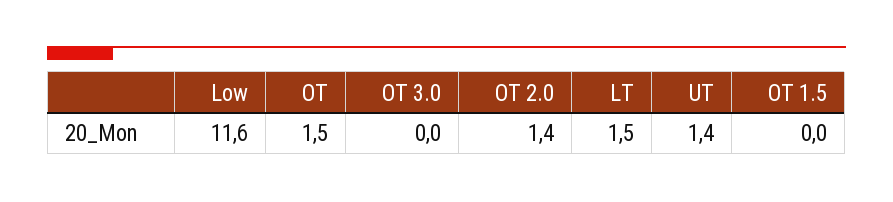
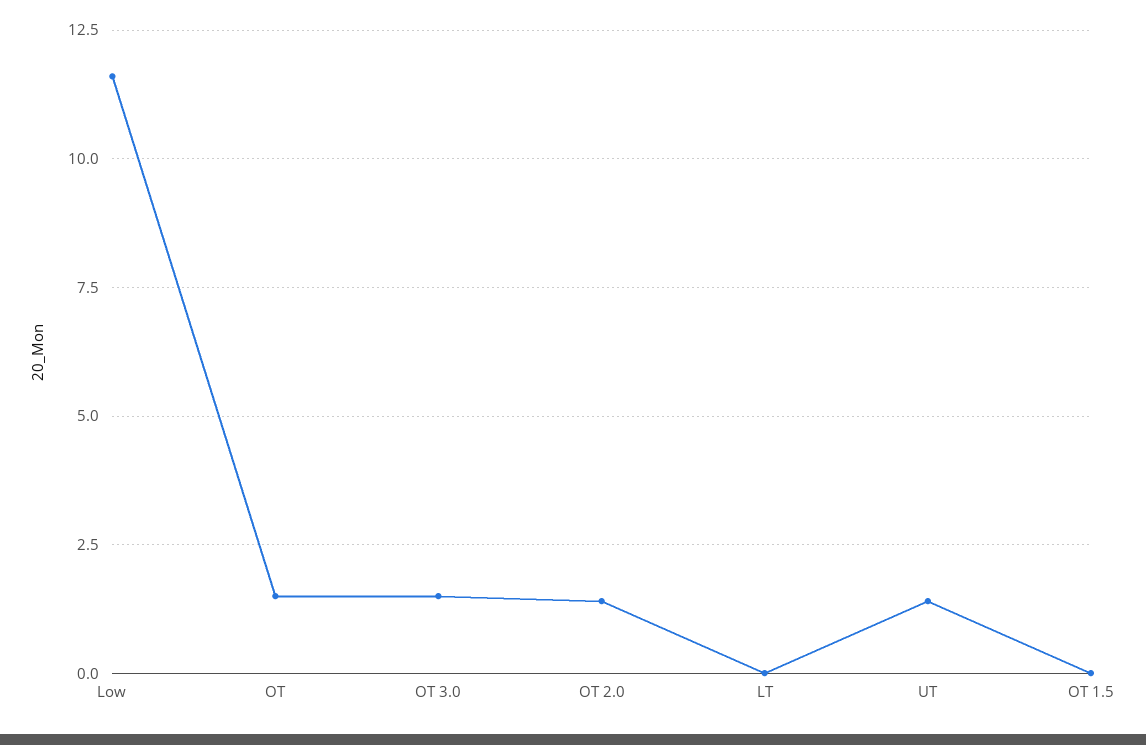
OT 3.0: 0 -> 1.5
LT: 1.5 -> 0

